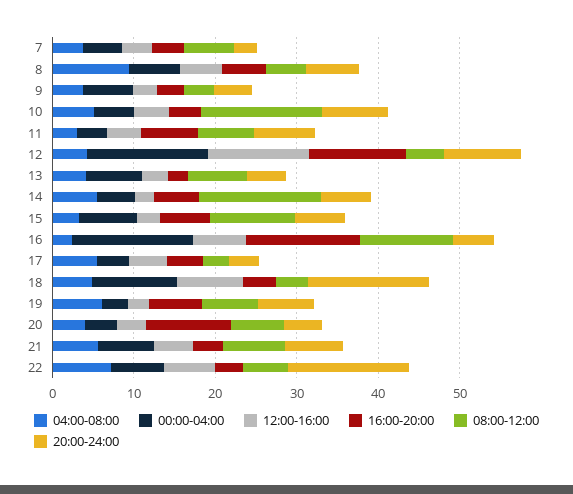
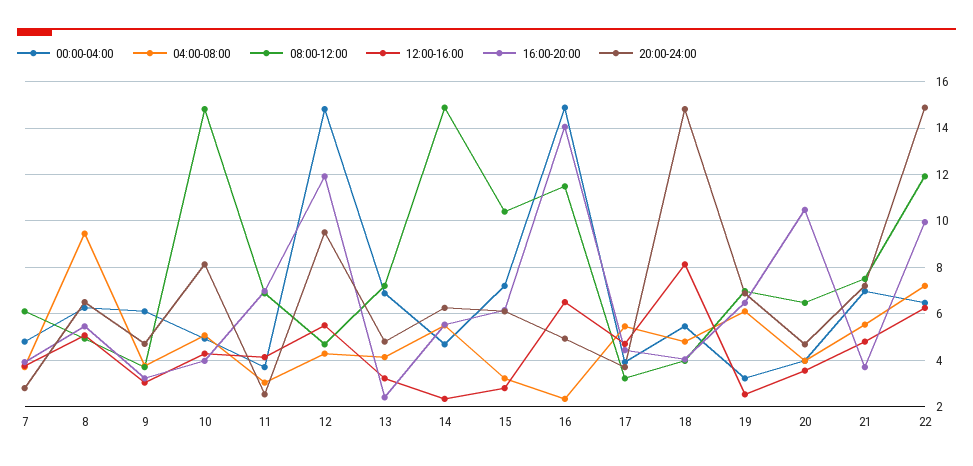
20:00-24:00, 11: 8 -> 2.5
12:00-16:00, 12: 12 -> 5.5
00:00-04:00, 18: 10 -> 5.5
16:00-20:00, 22: 4 -> 10
08:00-12:00, 22: 6 -> 12

